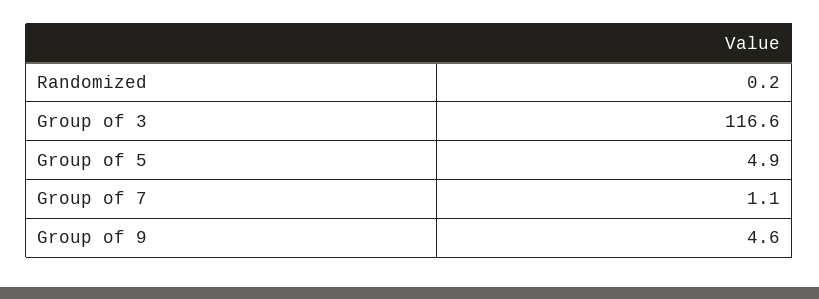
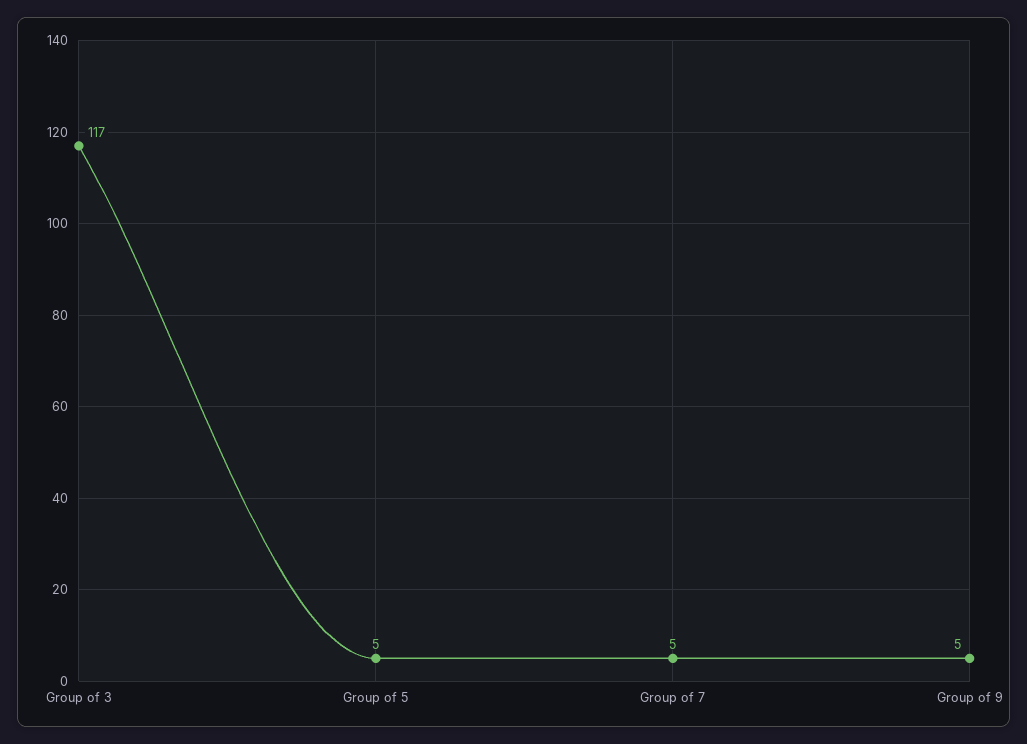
Randomized: 0.2 -> none
Group of 7: 1.1 -> 5

